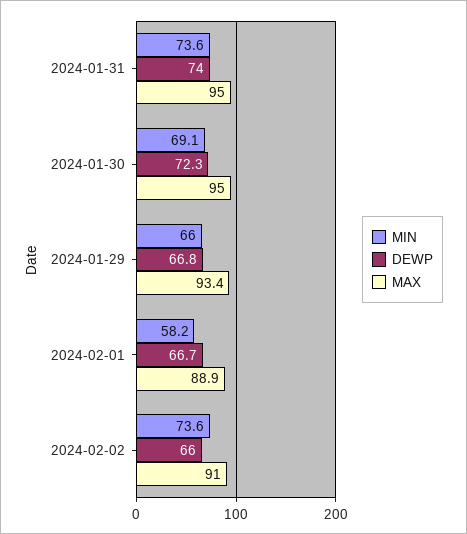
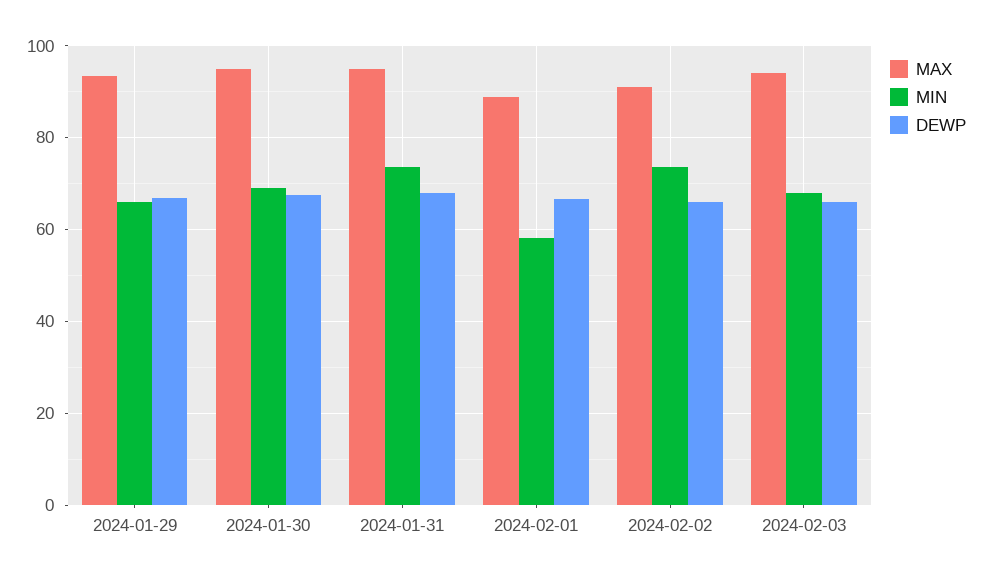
DEWP, 2024-01-31: 74 -> 68
DEWP, 2024-01-30: 72.3 -> 68
MAX, 2024-02-03: none -> 94
MIN, 2024-02-03: none -> 68
DEWP, 2024-02-03: none -> 66

